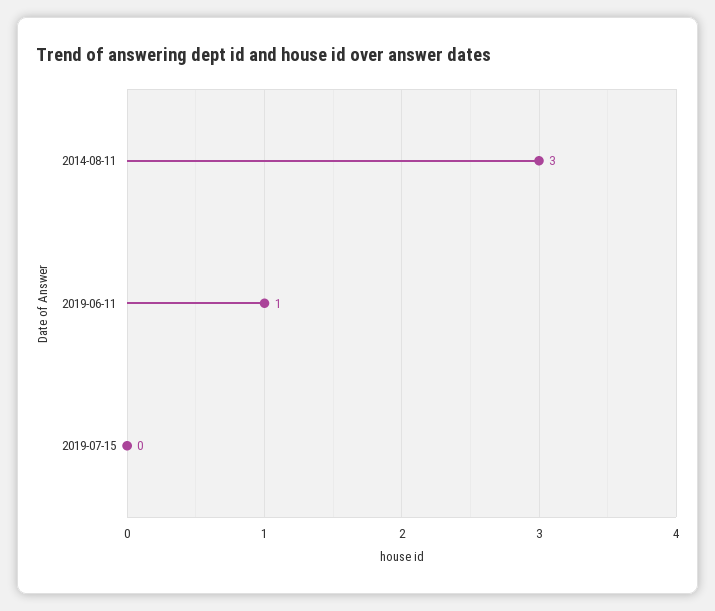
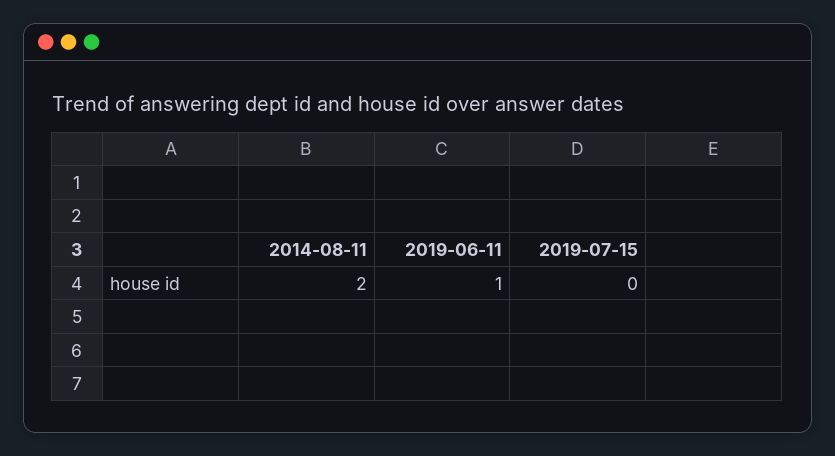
2014-08-11: 3 -> 2

